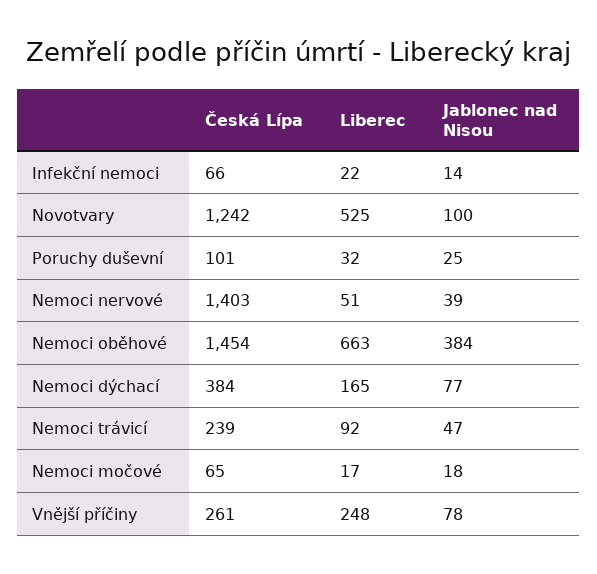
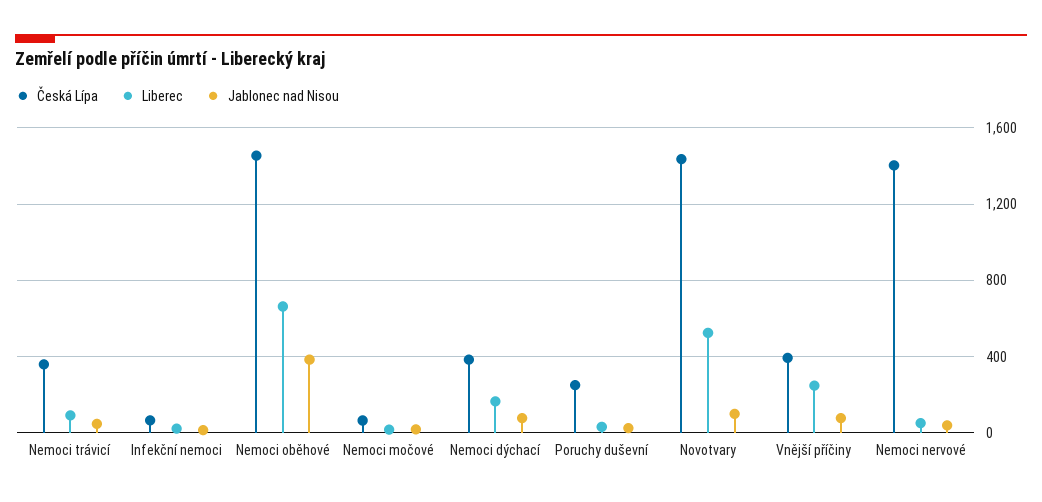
Česká Lípa, Novotvary: 1242 -> 1450
Česká Lípa, Poruchy duševní: 101 -> 250
Česká Lípa, Nemoci trávicí: 239 -> 350
Česká Lípa, Vnější příčiny: 261 -> 400

